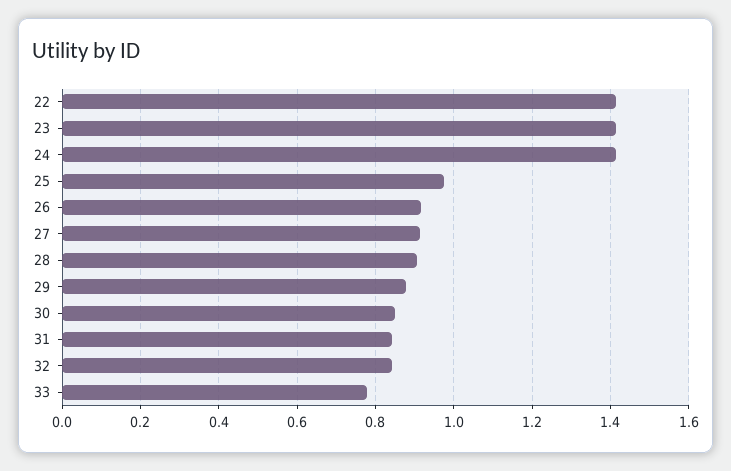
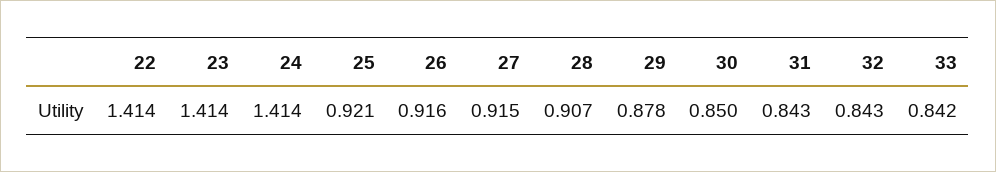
25: 0.98 -> 0.921
33: 0.78 -> 0.842

